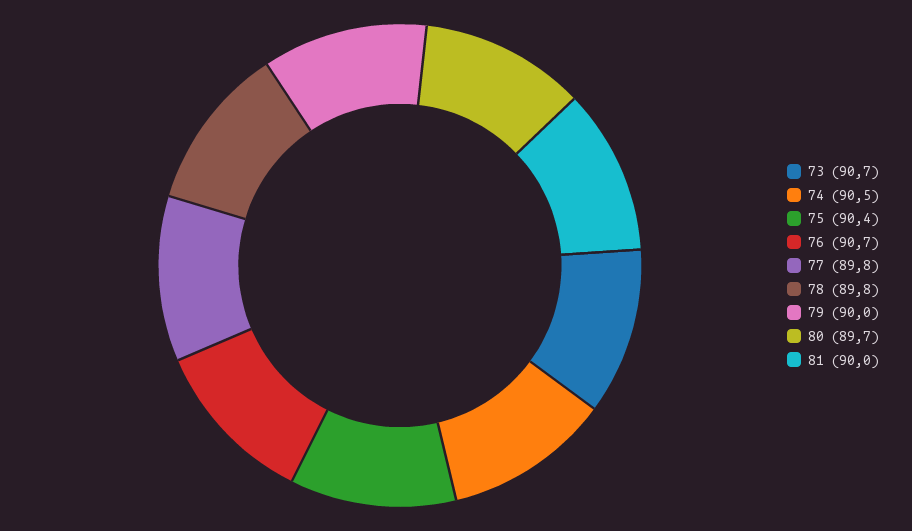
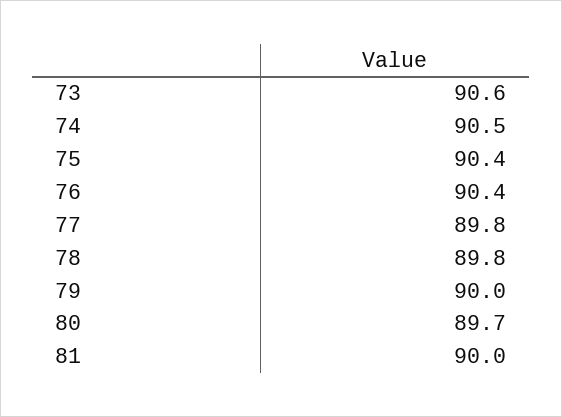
73: 90.7 -> 90.6
76: 90.7 -> 90.4

